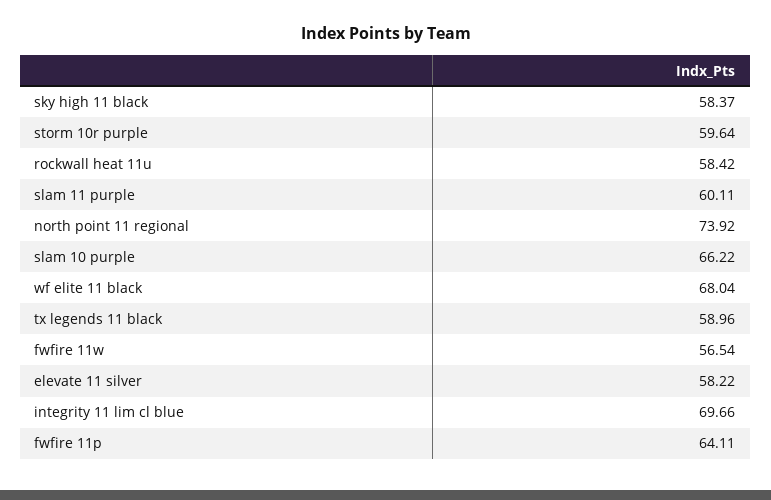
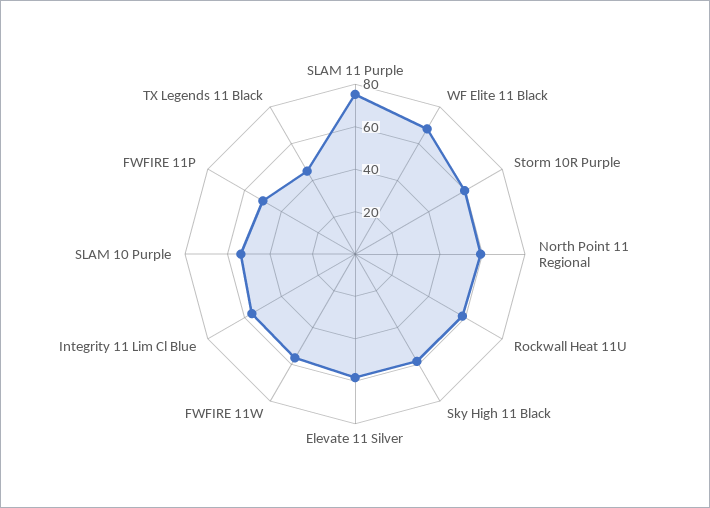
slam 11 purple: 60.11 -> 75
north point 11 regional: 73.92 -> 60
slam 10 purple: 66.22 -> 55
tx legends 11 black: 58.96 -> 45
integrity 11 lim cl blue: 69.66 -> 55
fwfire 11p: 64.11 -> 50

